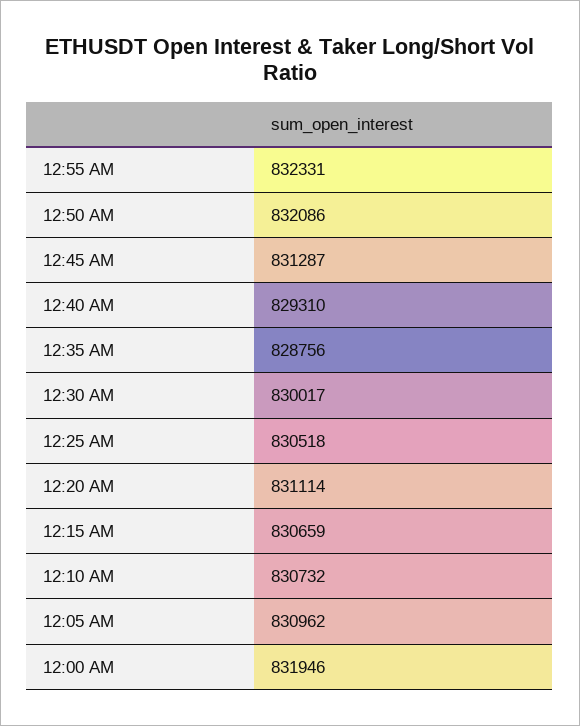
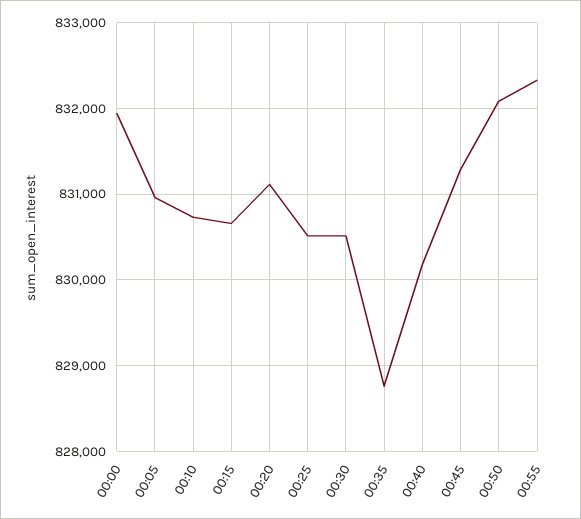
12:40 AM: 829310 -> 830200
12:30 AM: 830017 -> 830500

